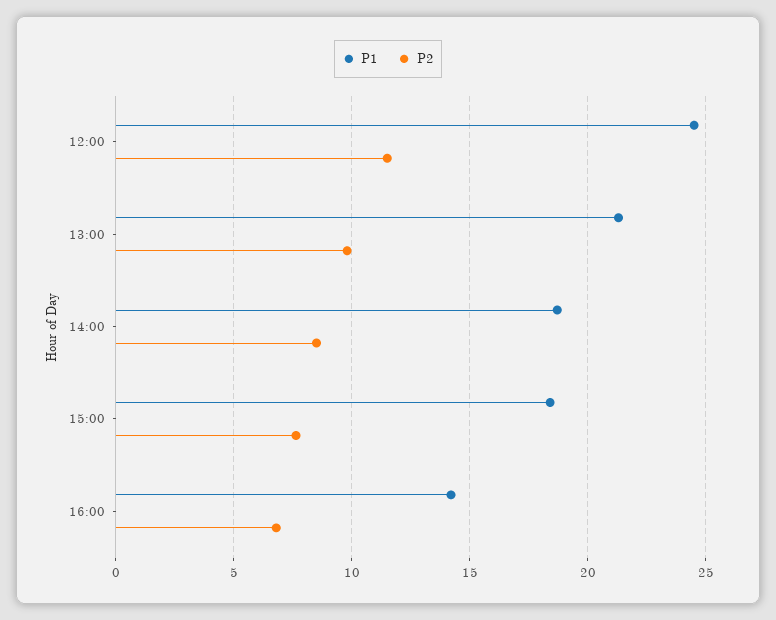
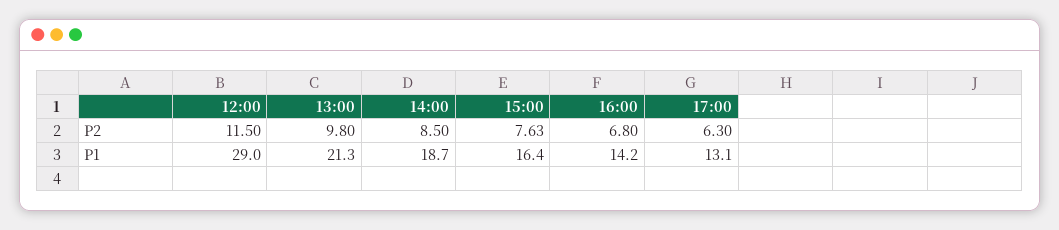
P1, 12:00: 24.5 -> 29
P1, 15:00: 18.5 -> 16.4
P2, 17:00: none -> 6.3
P1, 17:00: none -> 13.1

